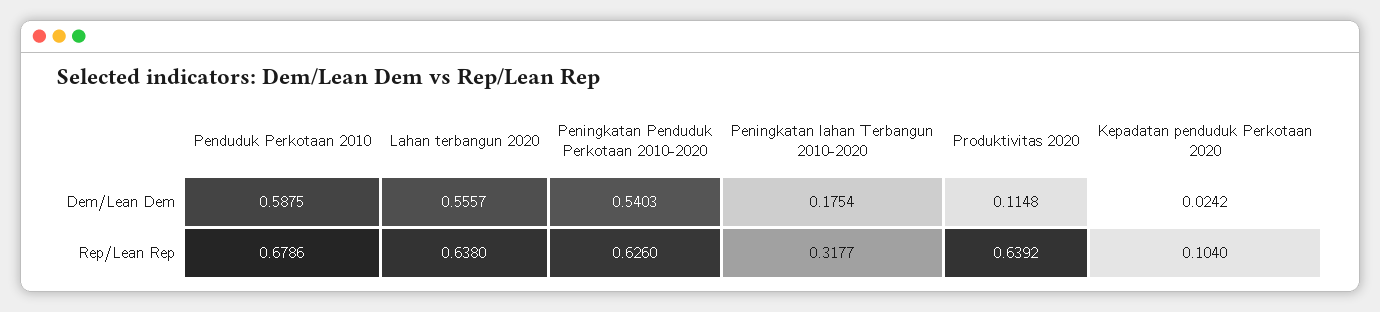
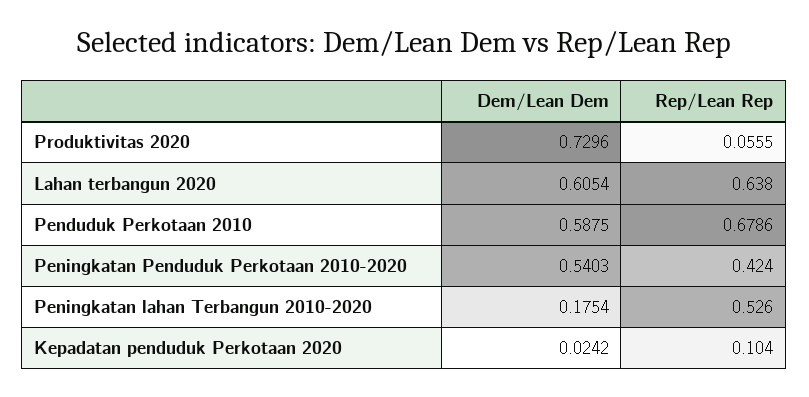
Lahan terbangun 2020, Dem/Lean Dem: 0.5557 -> 0.6054
Produktivitas 2020, Dem/Lean Dem: 0.1148 -> 0.7296
Peningkatan Penduduk Perkotaan 2010-2020, Rep/Lean Rep: 0.626 -> 0.424
Peningkatan lahan Terbangun 2010-2020, Rep/Lean Rep: 0.3177 -> 0.526
Produktivitas 2020, Rep/Lean Rep: 0.6392 -> 0.0555

